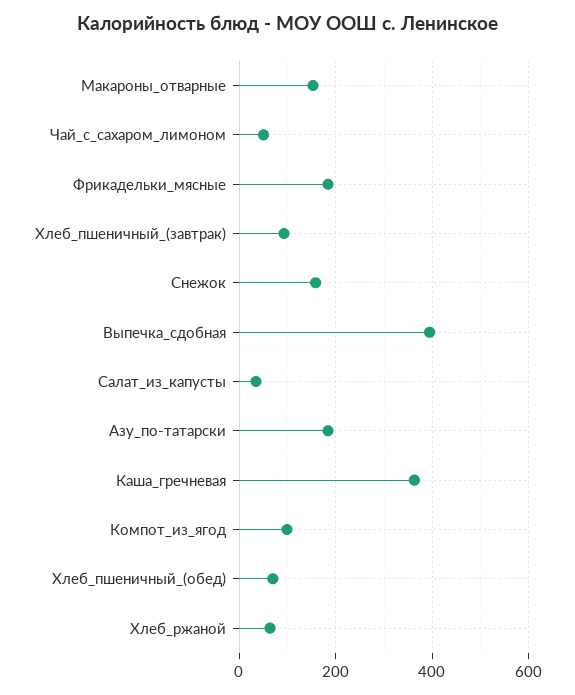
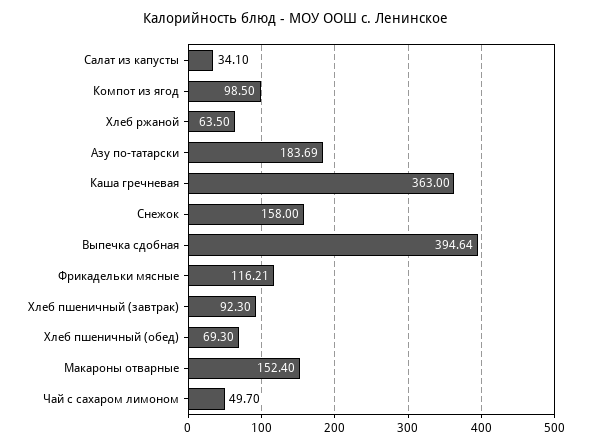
Фрикадельки_мясные: 180 -> 116.21

